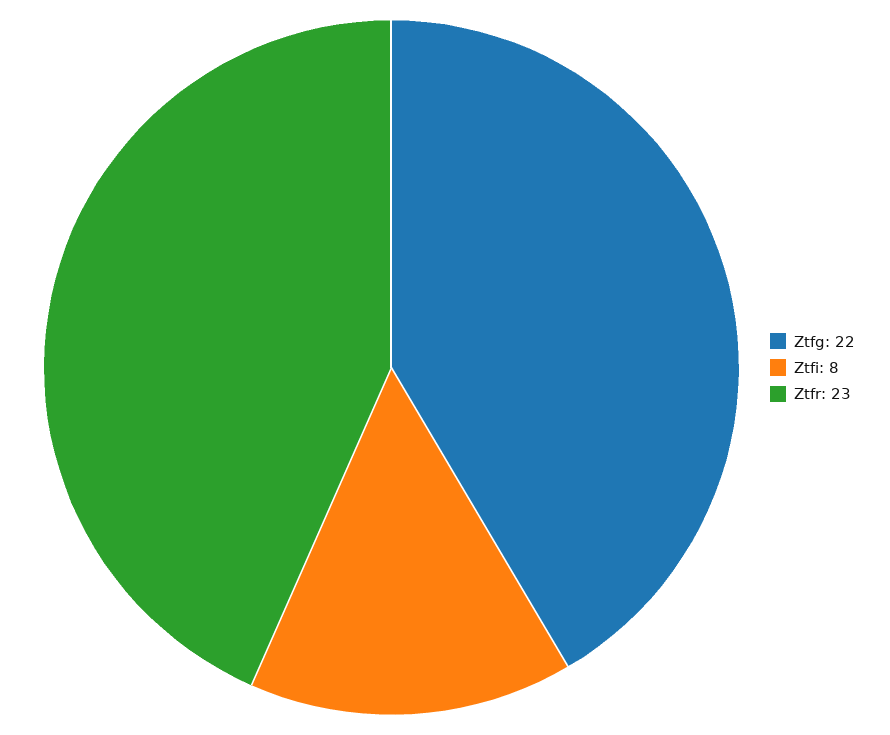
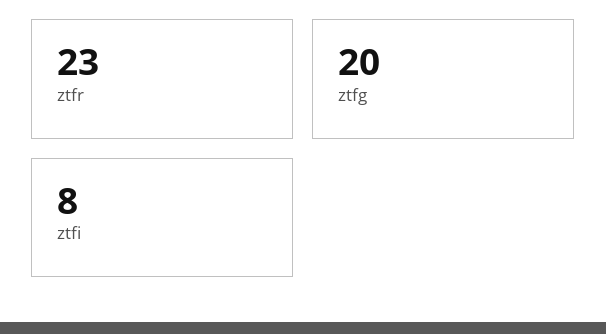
Ztfg: 22 -> 20

